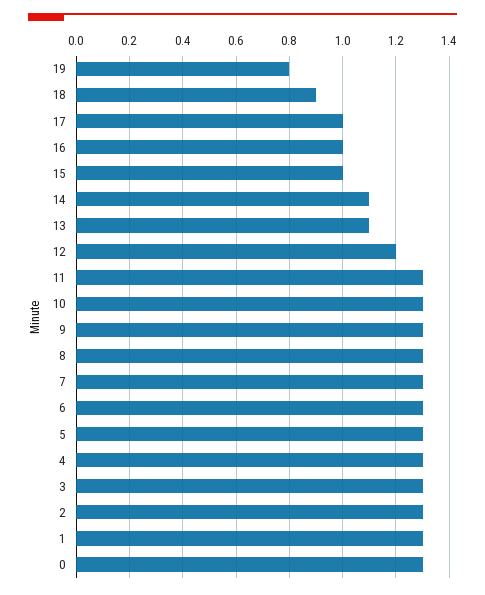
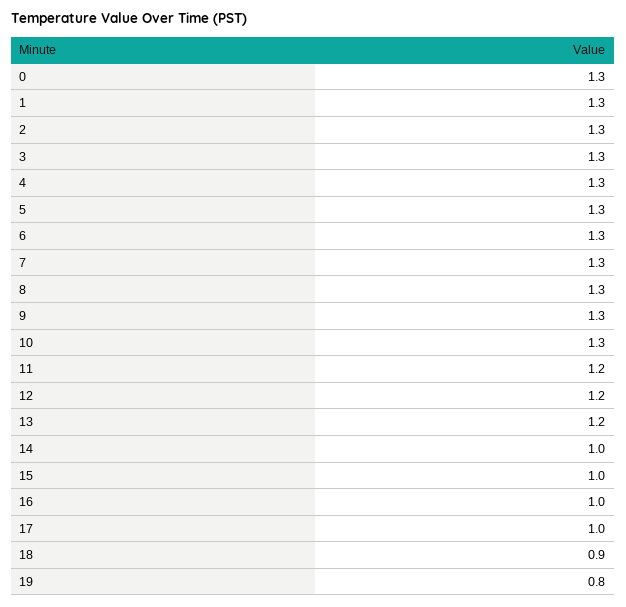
14: 1.1 -> 1
13: 1.1 -> 1.2
11: 1.3 -> 1.2

